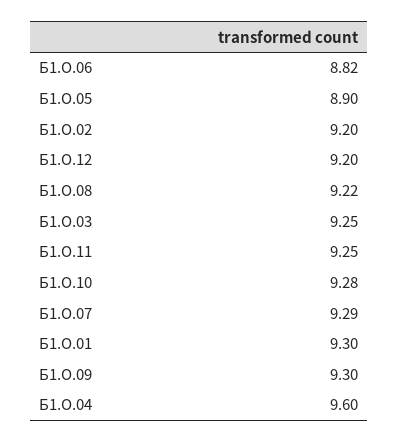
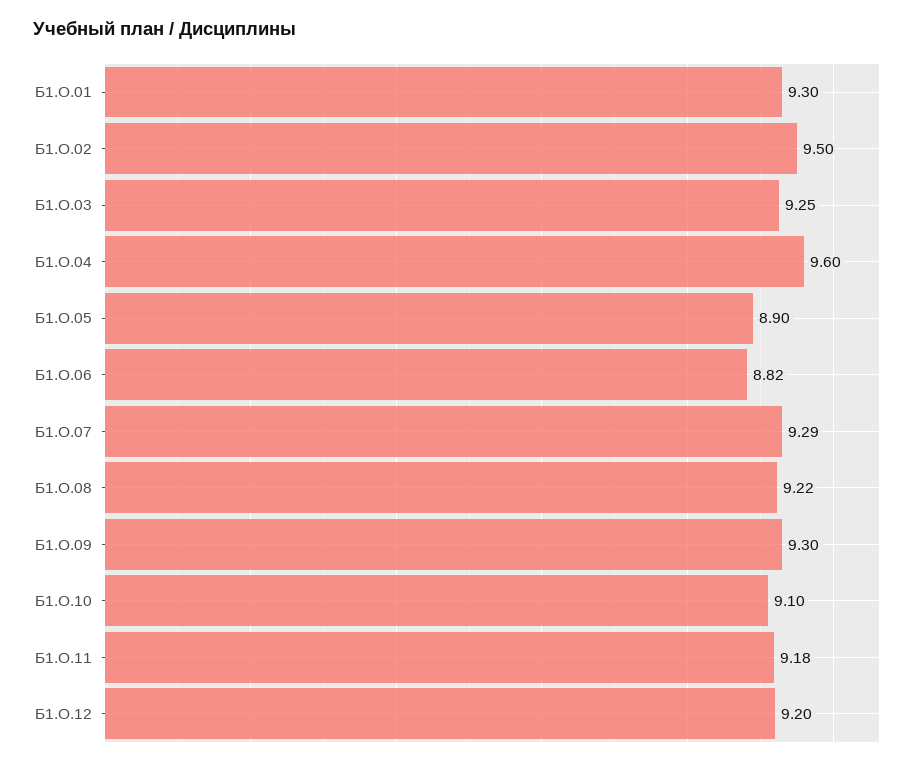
Б1.О.02: 9.2 -> 9.5
Б1.О.11: 9.25 -> 9.18
Б1.О.10: 9.28 -> 9.1

